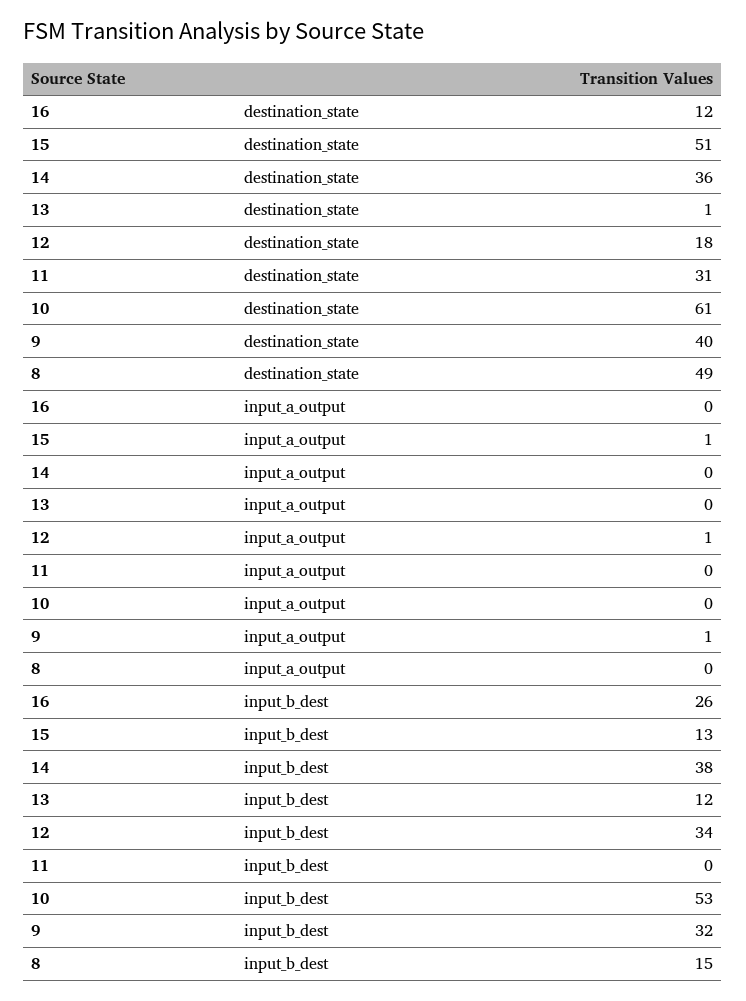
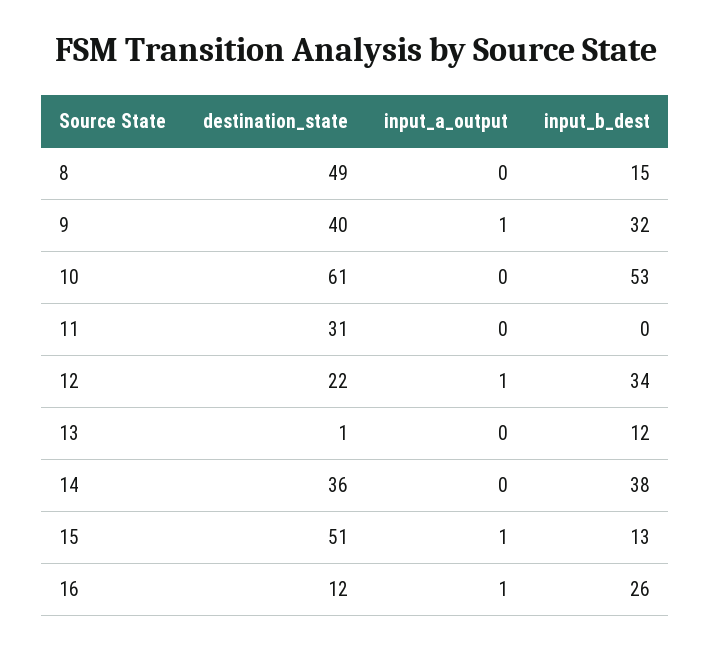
12, destination_state: 18 -> 22
16, input_a_output: 0 -> 1

